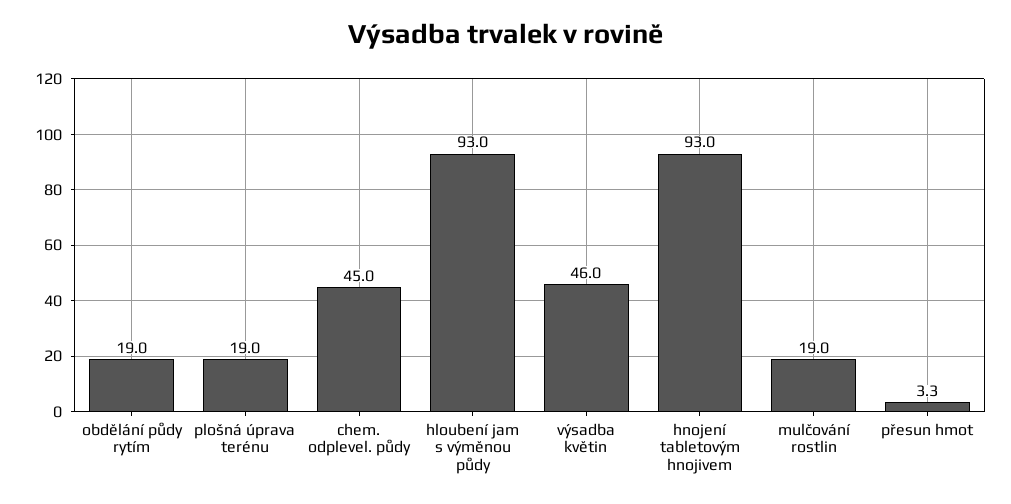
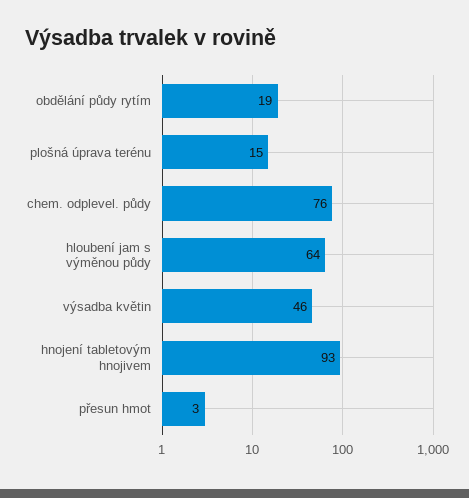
plošná úprava terénu: 19 -> 15
chem. odplevel. půdy: 45 -> 76
hloubení jam s výměnou půdy: 93 -> 64
mulčování rostlin: 19 -> none

